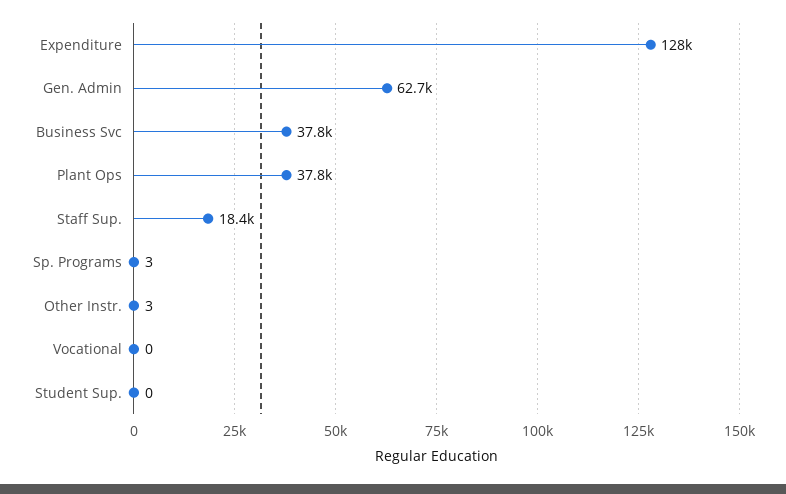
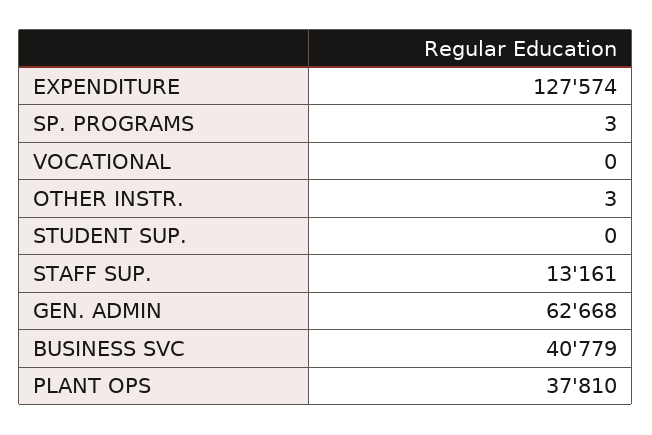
Business Svc: 37800 -> 40779
Staff Sup.: 18400 -> 13161

